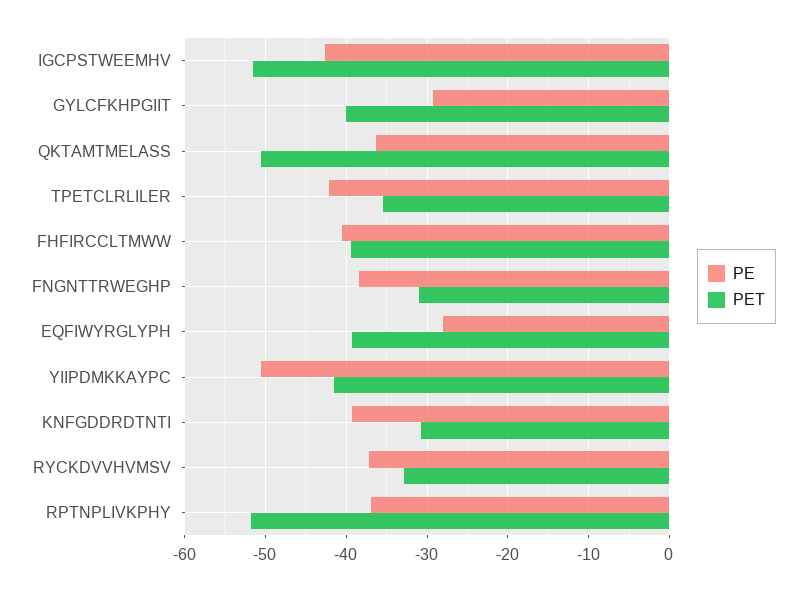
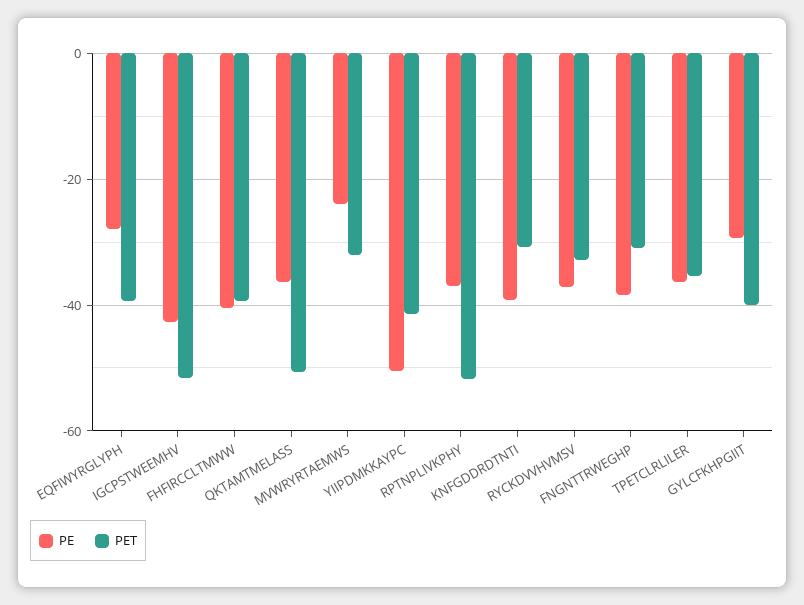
PE, TPETCLRLILER: -42 -> -36
PE, MVWRYRTAEMWS: none -> -24
PET, MVWRYRTAEMWS: none -> -32

